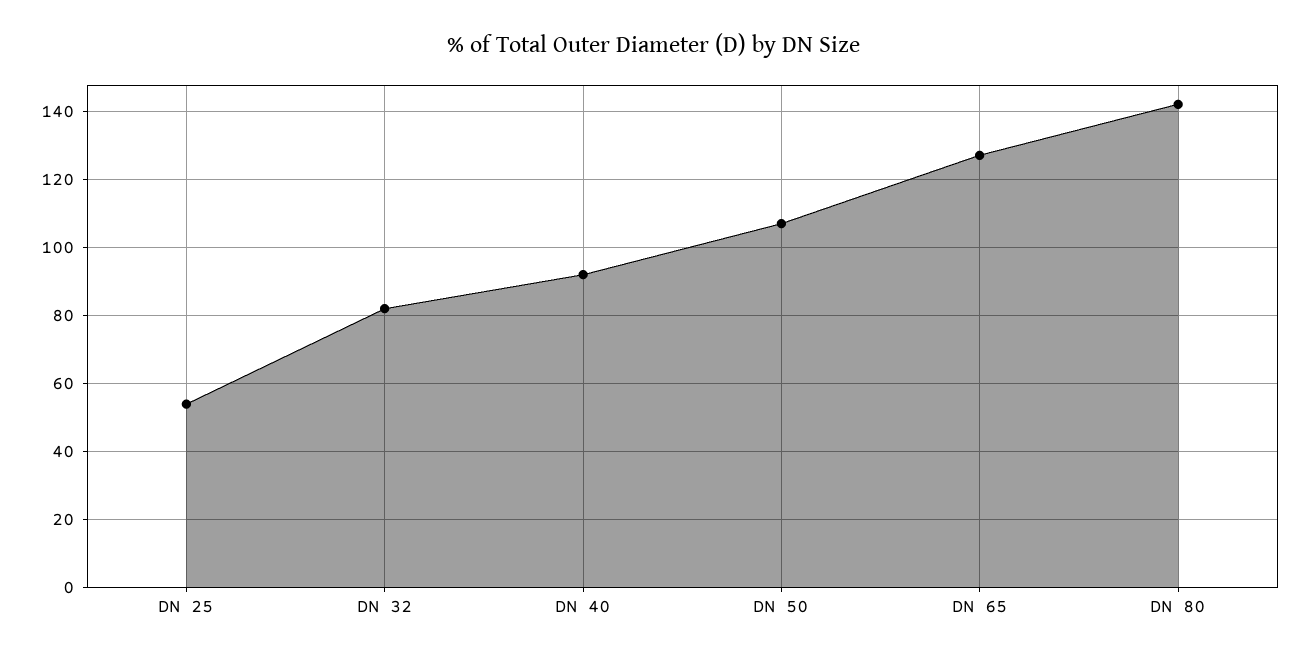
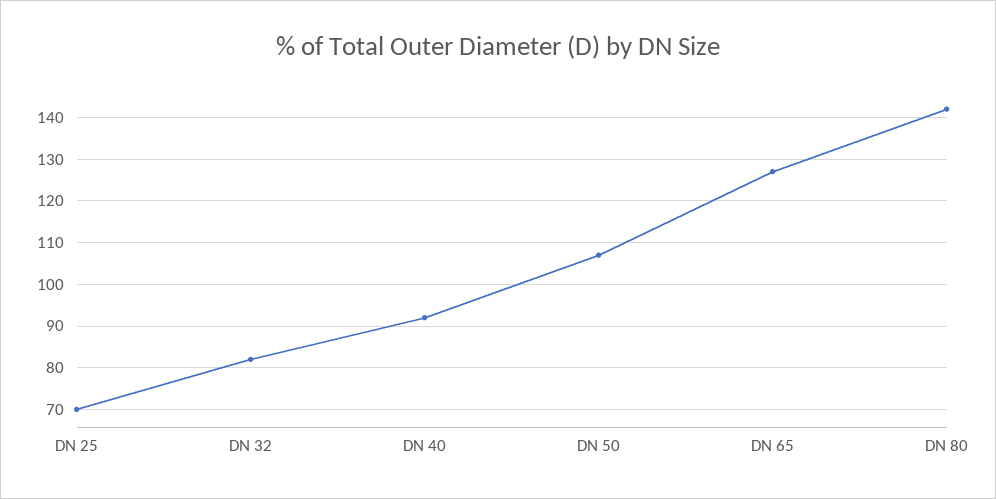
DN 25: 55 -> 70

